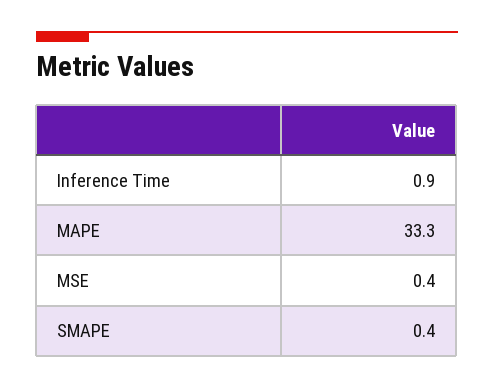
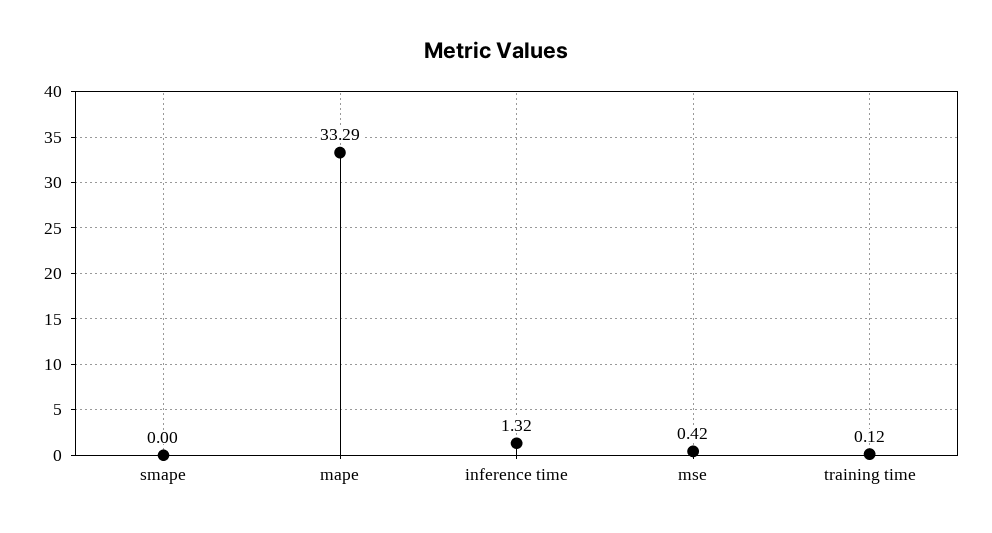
Inference Time: 0.9 -> 1.32
SMAPE: 0.4 -> 0
training time: none -> 0.12

